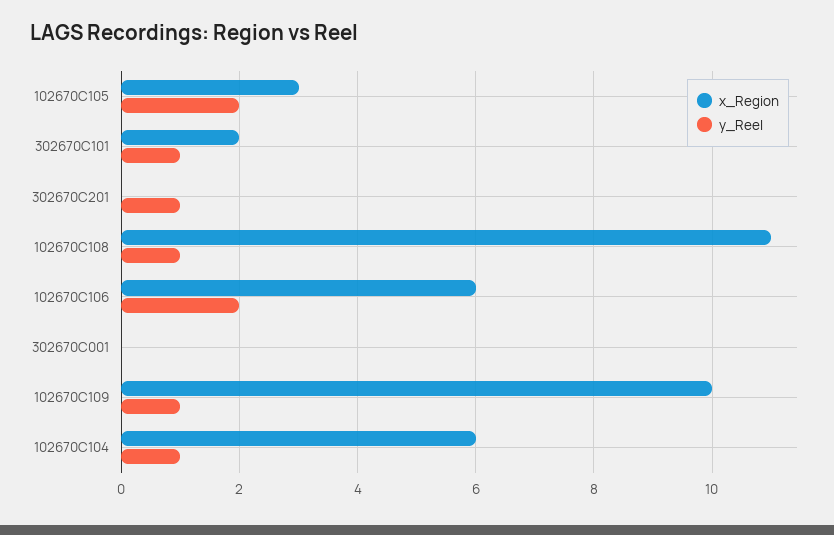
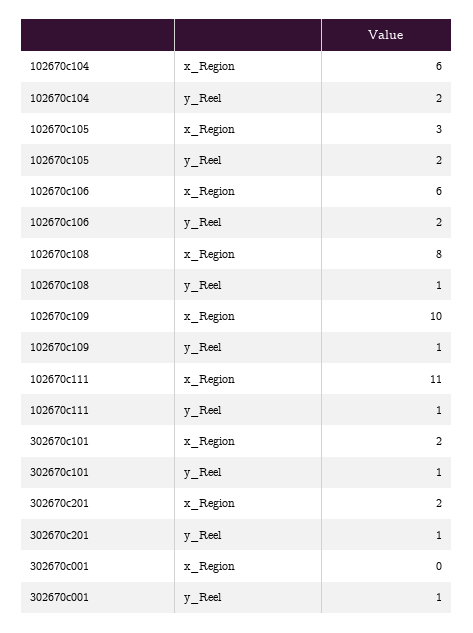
x_Region, 302670C201: 0 -> 2
x_Region, 102670C108: 11 -> 8
y_Reel, 302670C001: 0 -> 1
y_Reel, 102670C104: 1 -> 2
x_Region, 102670c111: none -> 11
y_Reel, 102670c111: none -> 1

